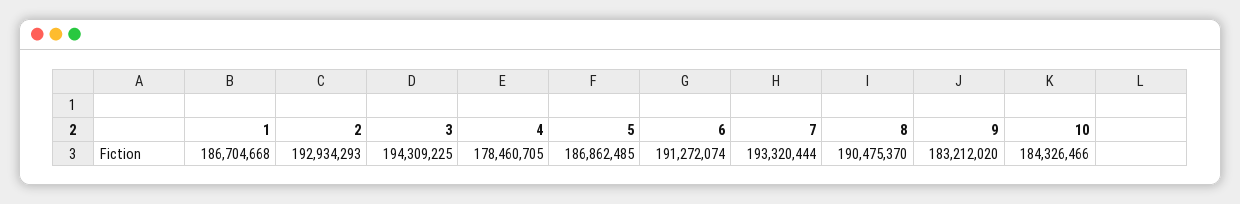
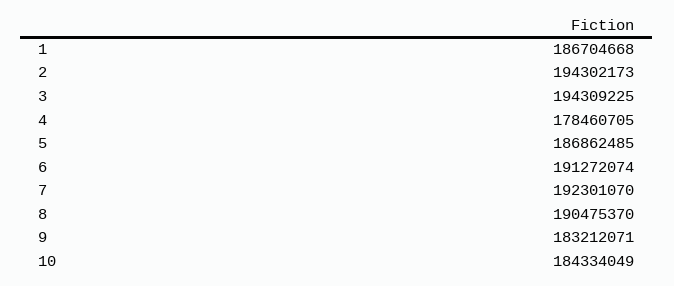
2: 192934293 -> 194302173
7: 193320444 -> 192301070
9: 183212020 -> 183212071
10: 184326466 -> 184334049

